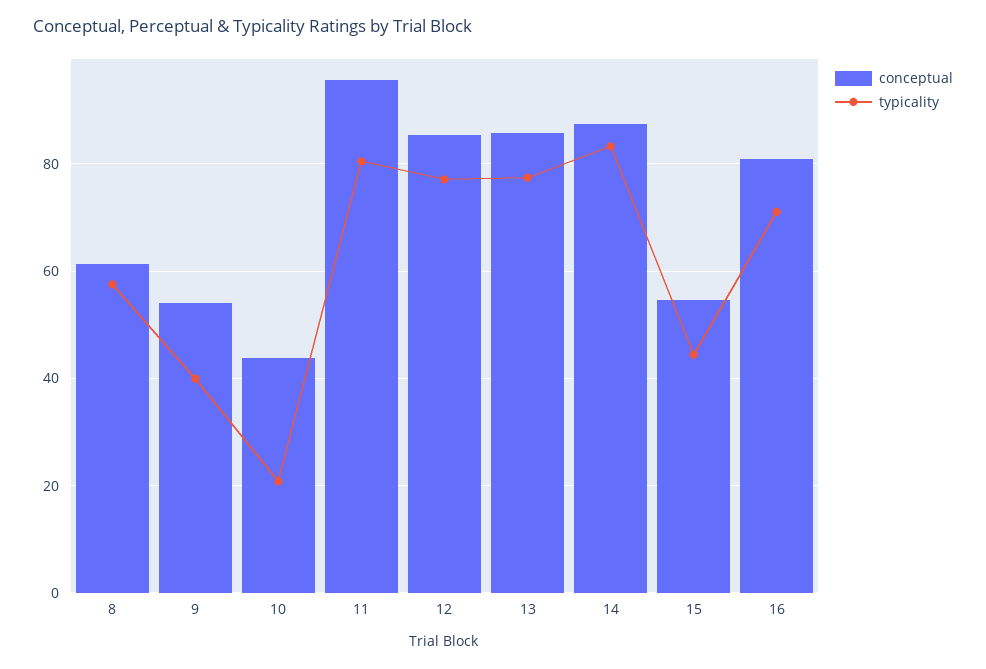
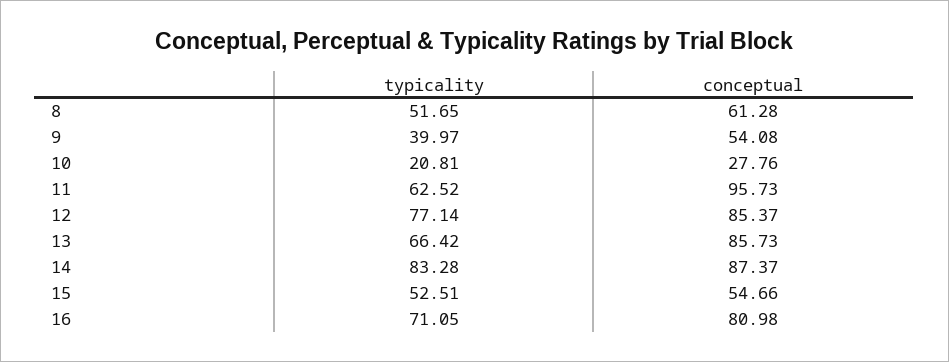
typicality, 8: 58 -> 51.65
conceptual, 10: 44 -> 27.76
typicality, 11: 80 -> 62.52
typicality, 13: 78 -> 66.42
typicality, 15: 44 -> 52.51

